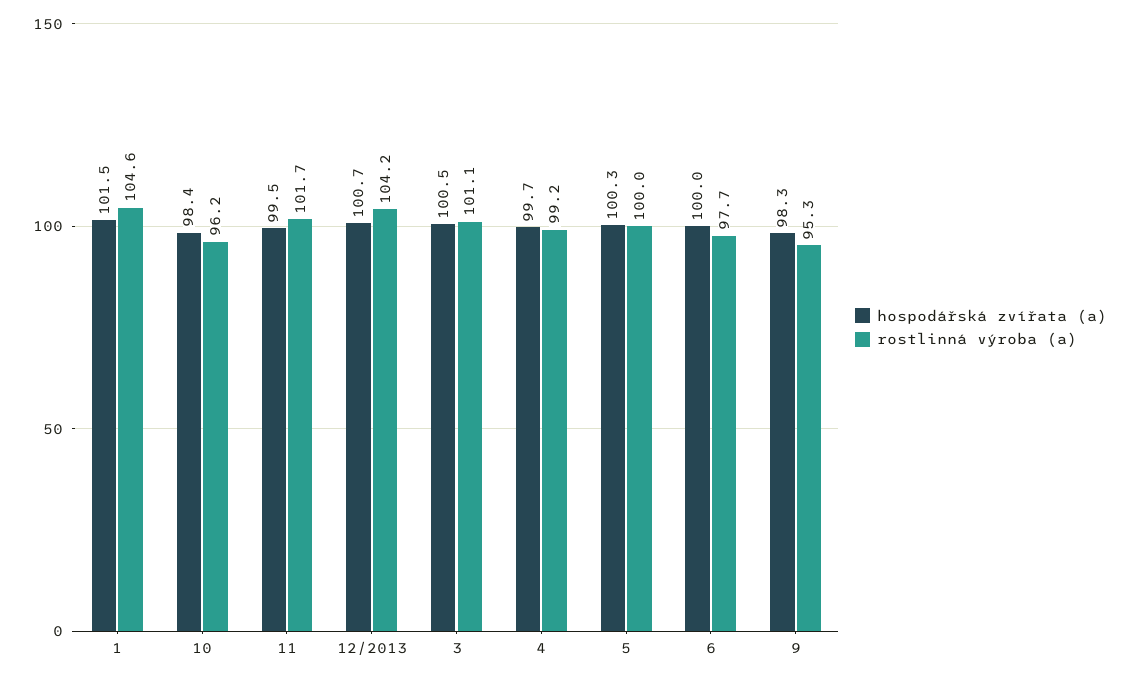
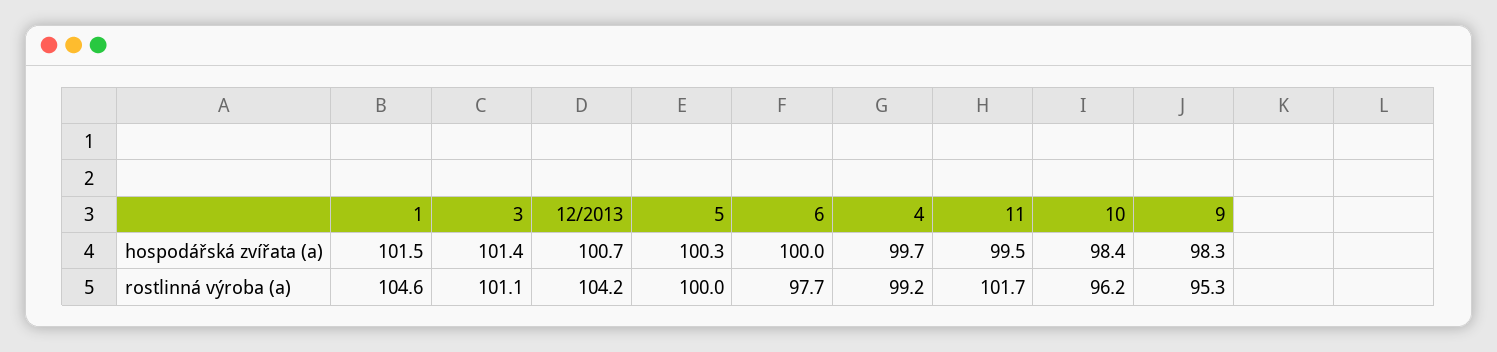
hospodářská zvířata (a), 3: 100.5 -> 101.4

